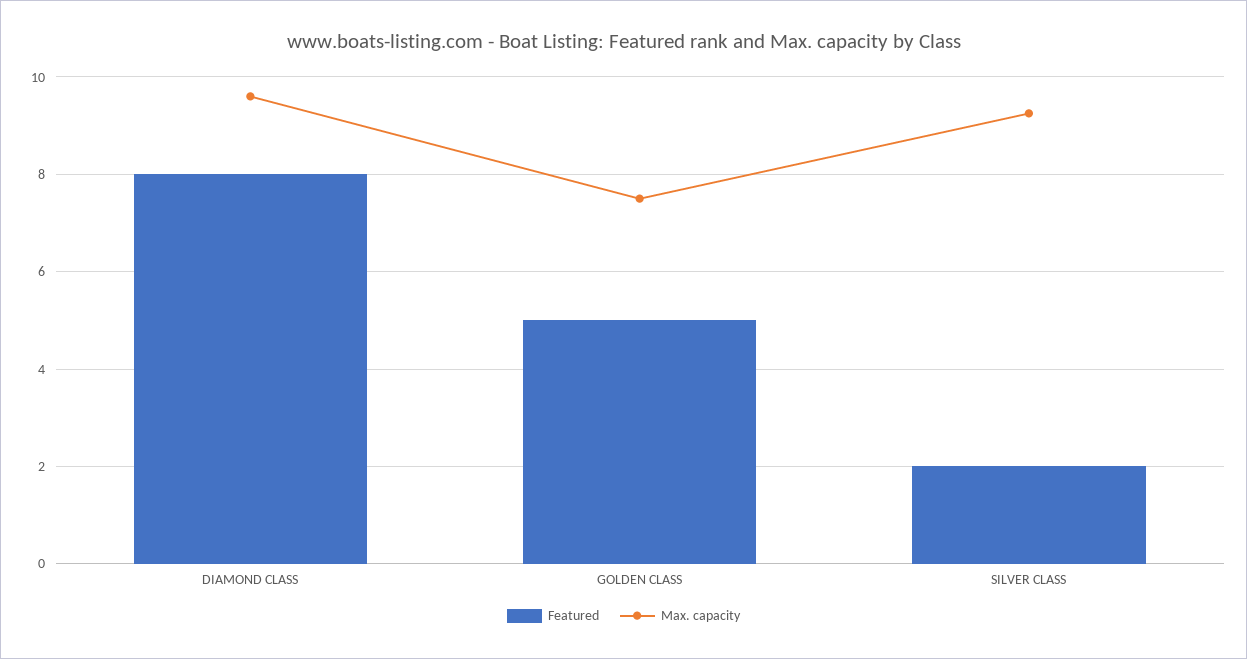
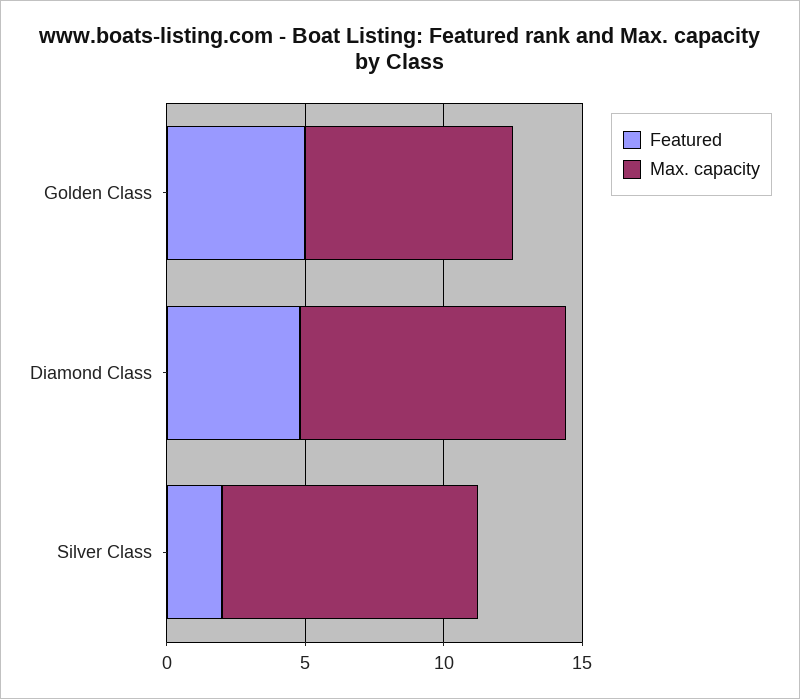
Featured, DIAMOND CLASS: 8 -> 5

